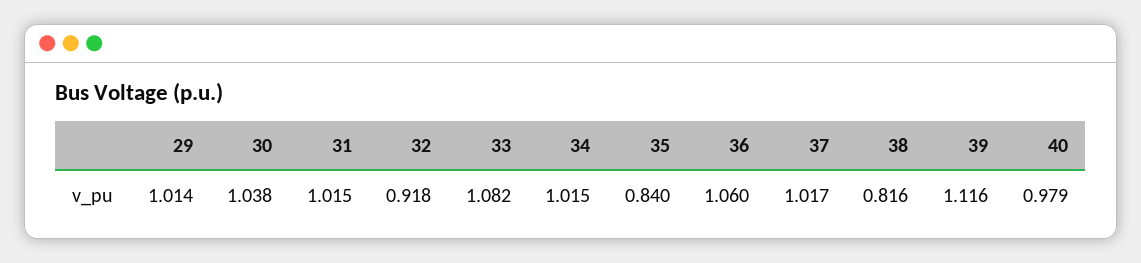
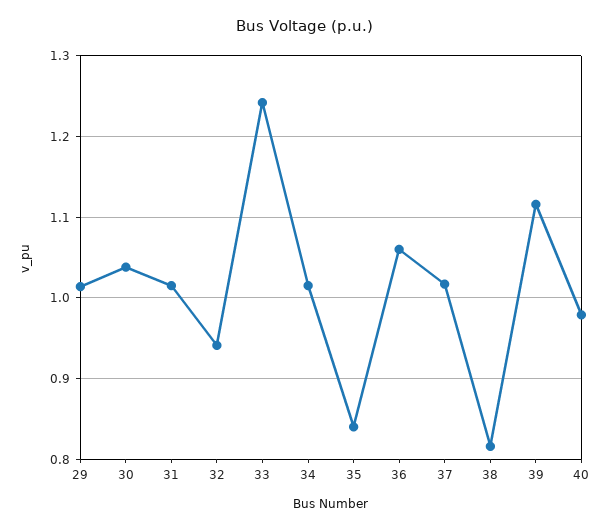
32: 0.918 -> 0.94
33: 1.082 -> 1.24

